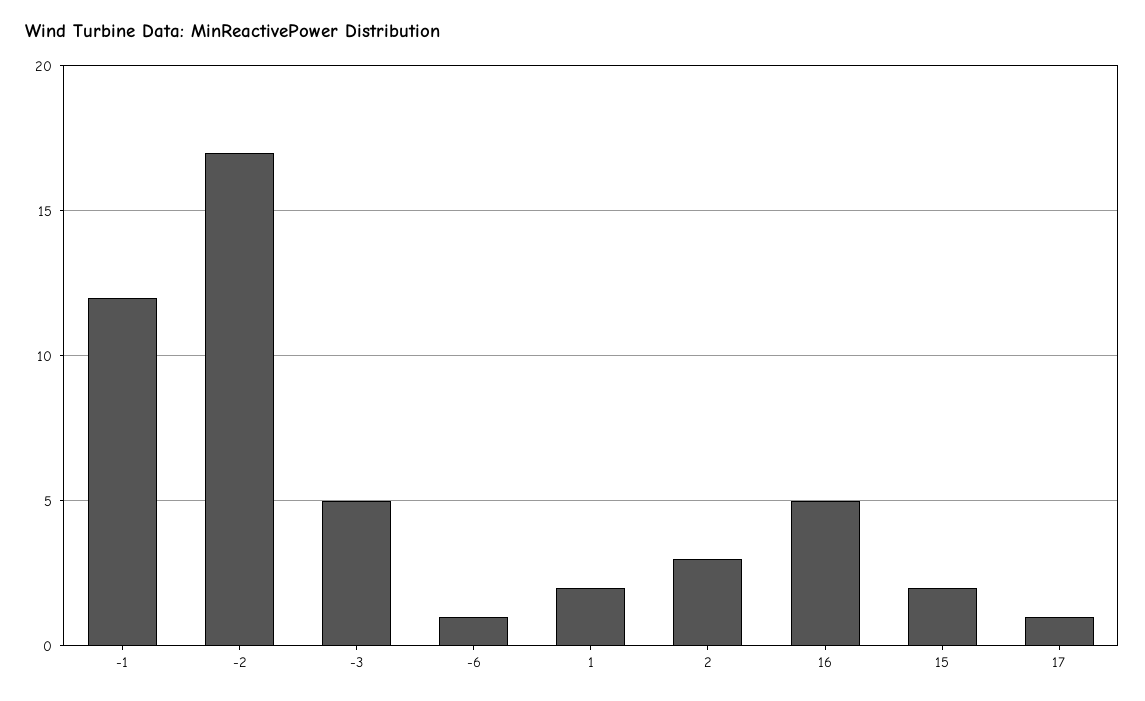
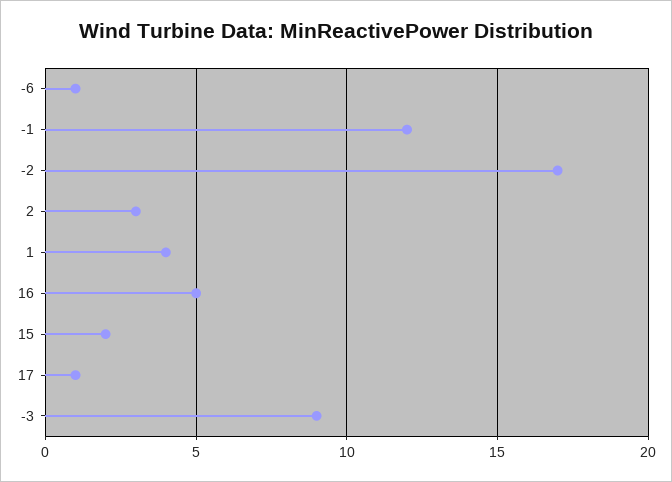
-3: 5 -> 9
1: 2 -> 4

